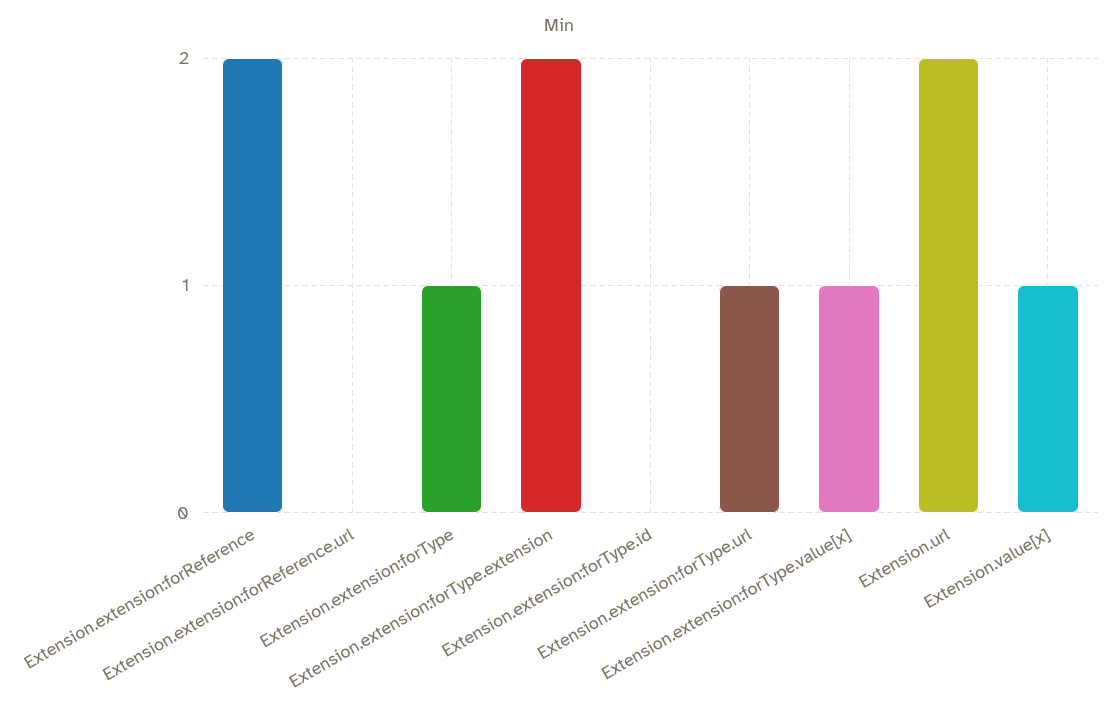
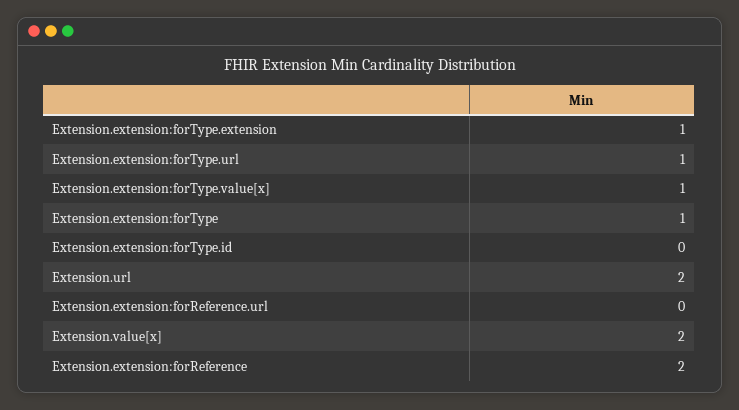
Extension.extension:forType.extension: 2 -> 1
Extension.value[x]: 1 -> 2

